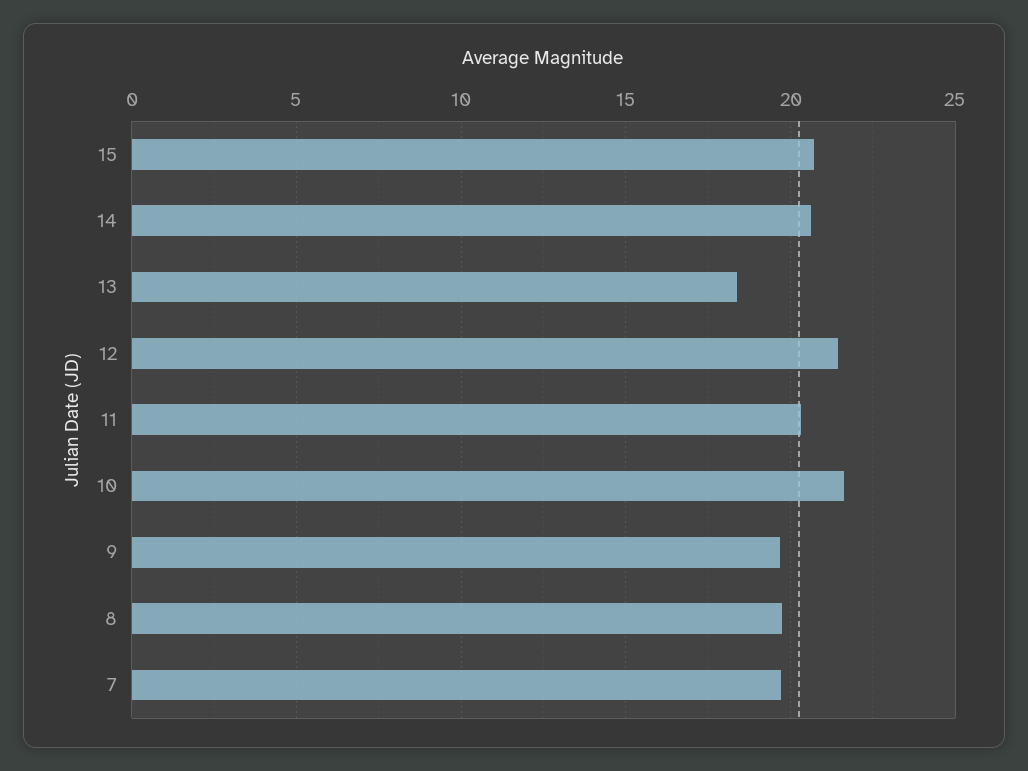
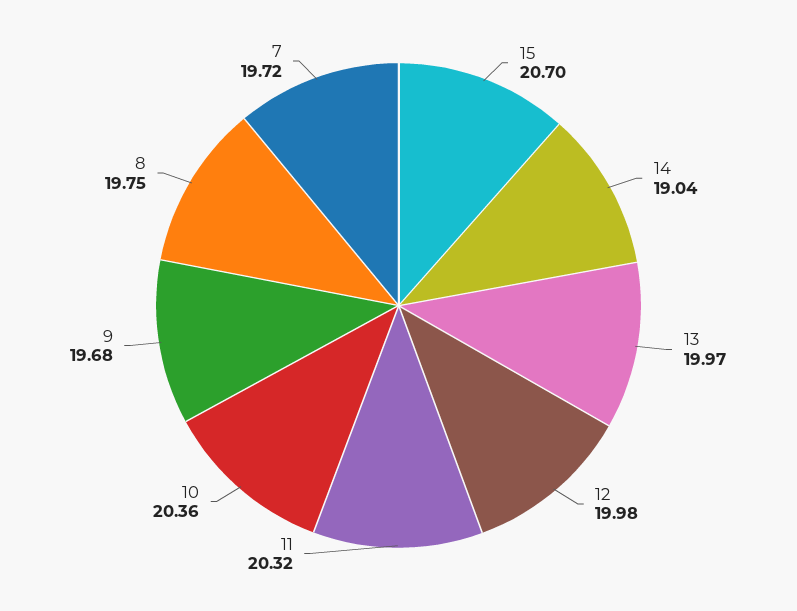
14: 20.5 -> 19.04
13: 18.5 -> 19.97
12: 21.5 -> 19.98
10: 21.5 -> 20.36

